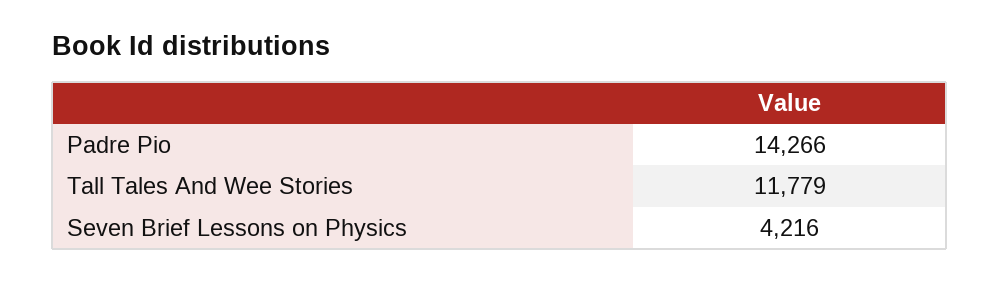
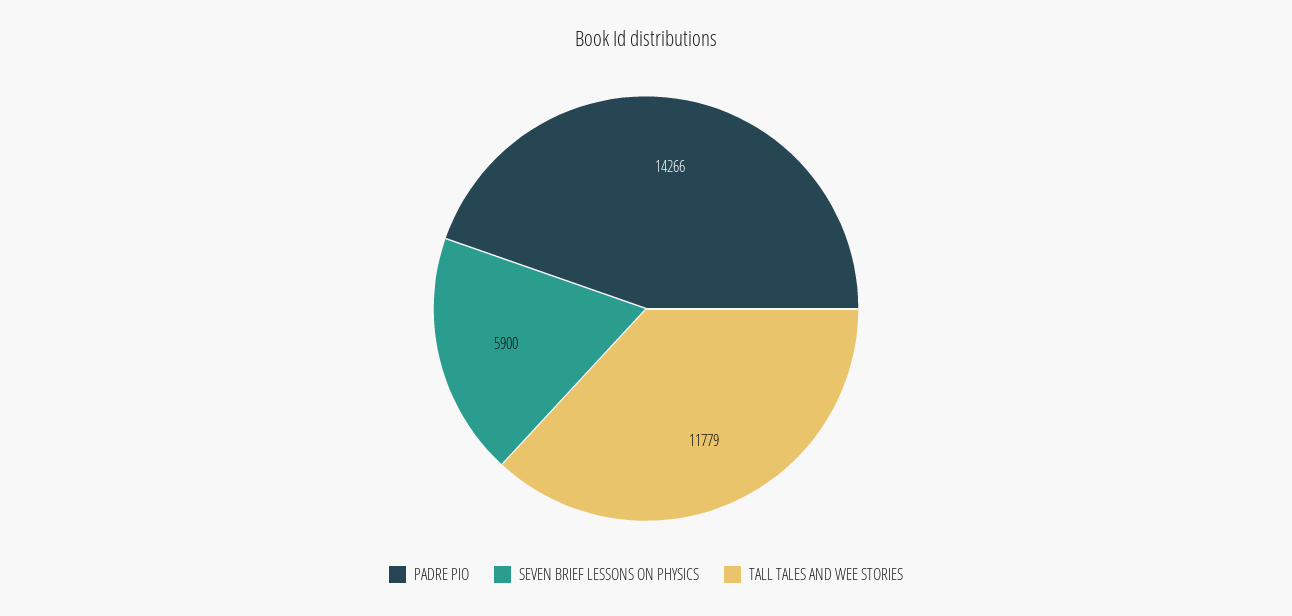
Seven Brief Lessons on Physics: 4216 -> 5900

